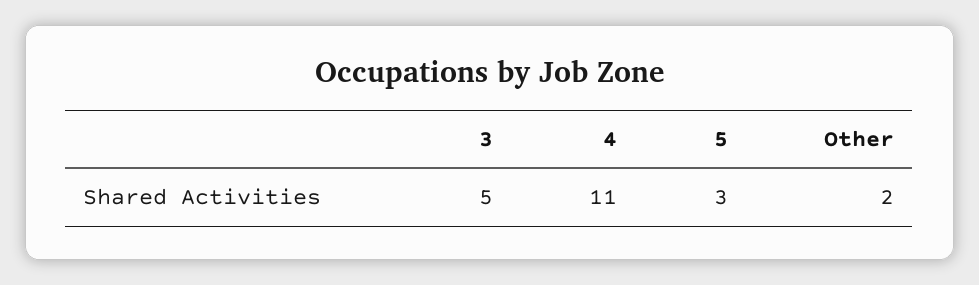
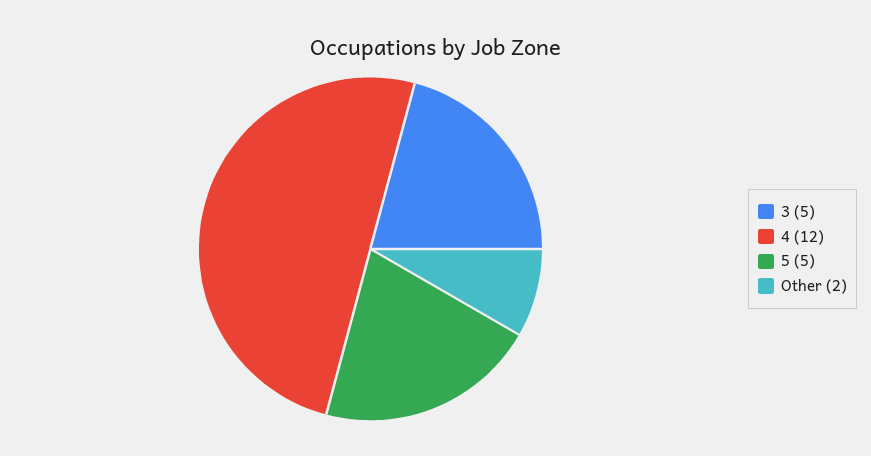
4: 11 -> 12
5: 3 -> 5

